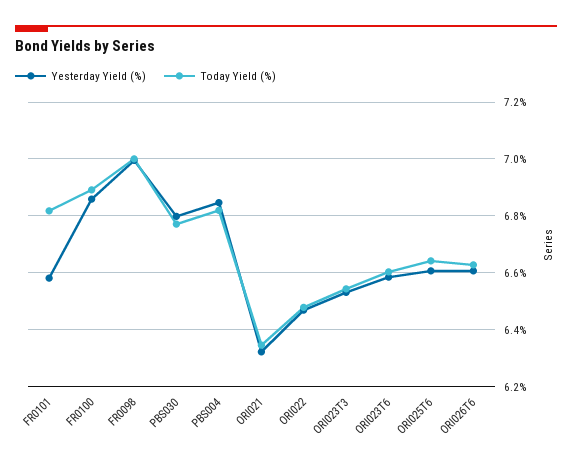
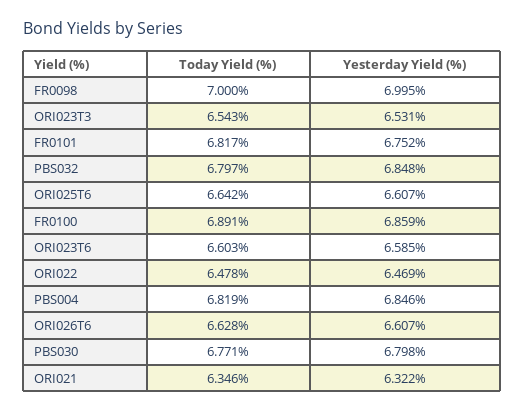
Yesterday Yield (%), FR0101: 6.575 -> 6.752
Today Yield (%), PBS032: none -> 6.797
Yesterday Yield (%), PBS032: none -> 6.848

